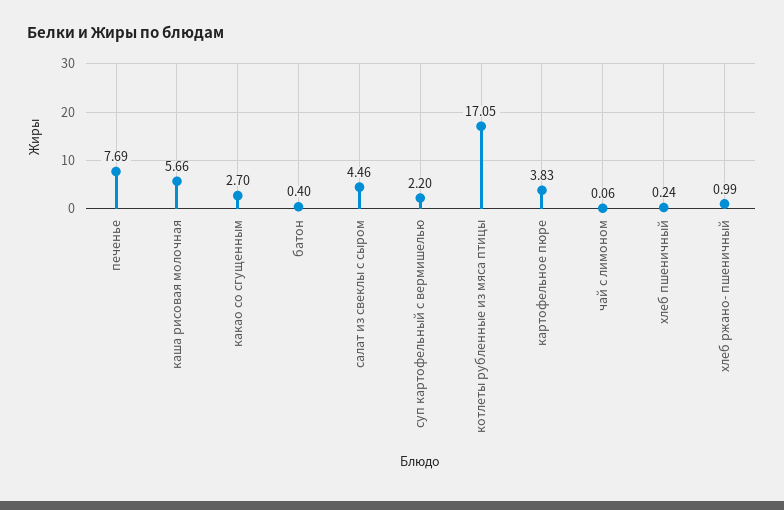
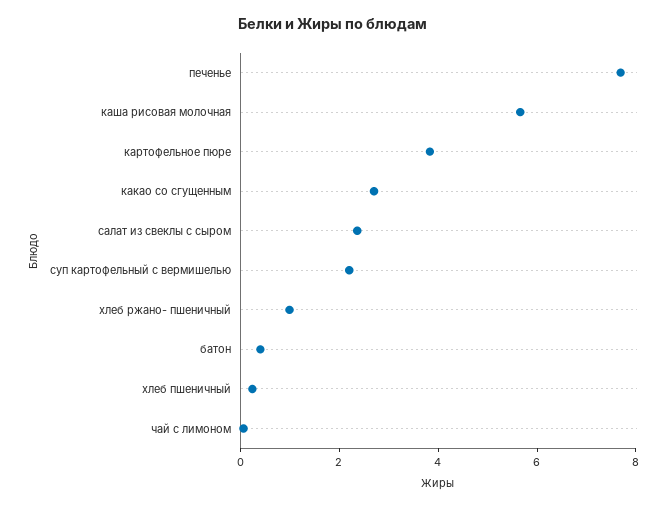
салат из свеклы с сыром: 4.46 -> 2.5
котлеты рубленные из мяса птицы: 17.05 -> none

